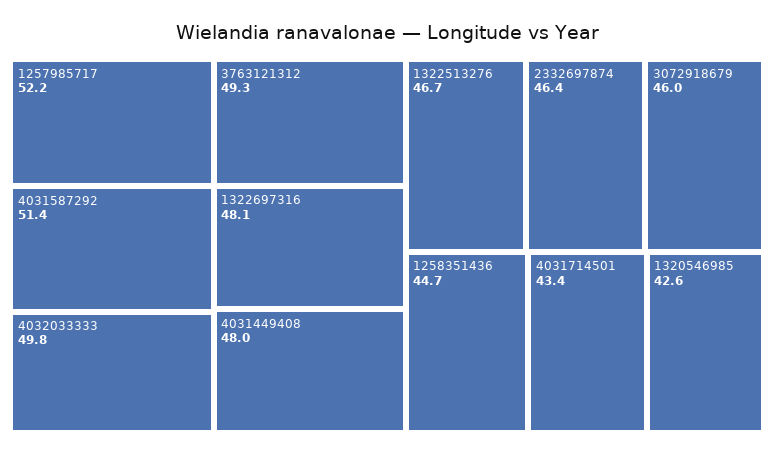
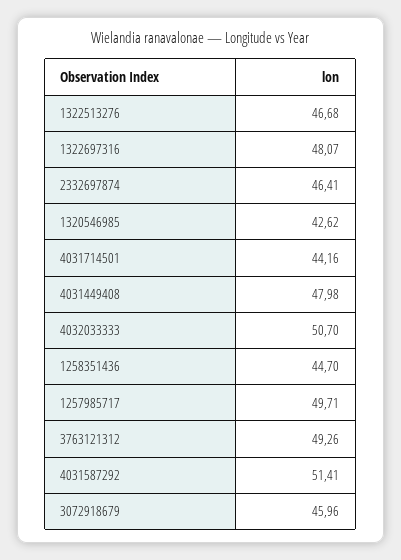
1257985717: 52.2 -> 49.71
4032033333: 49.8 -> 50.7
4031714501: 43.4 -> 44.16

